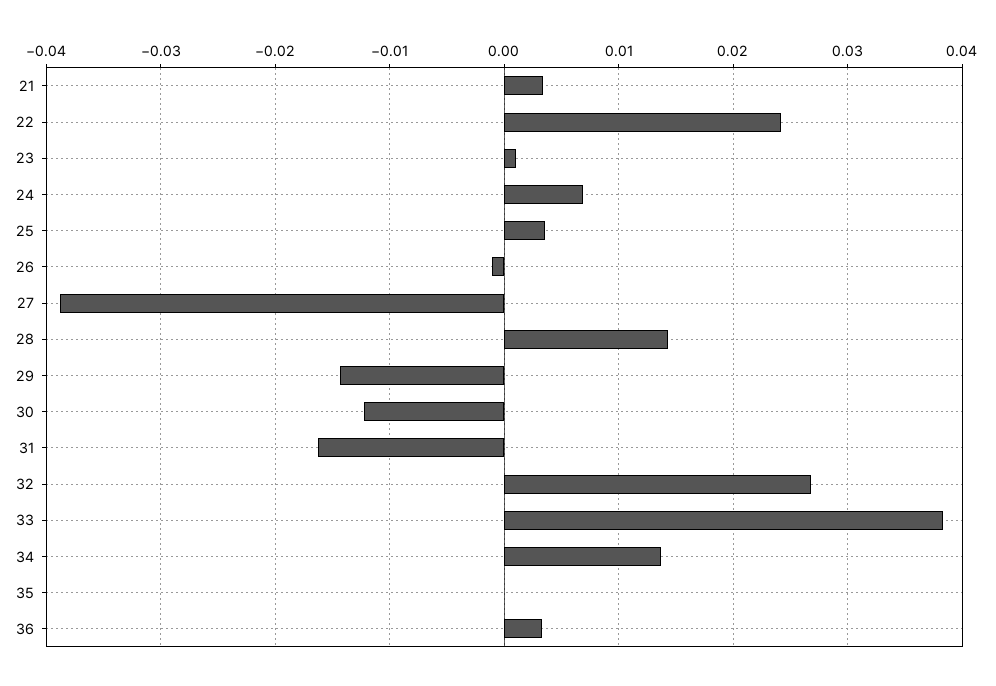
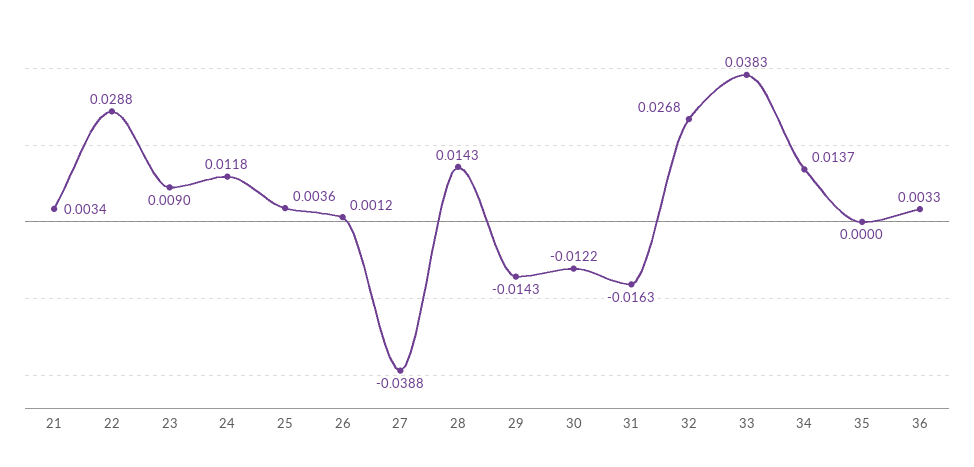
22: 0.024 -> 0.0288
23: 0.001 -> 0.009
24: 0.007 -> 0.0118
26: -0.001 -> 0.0012

